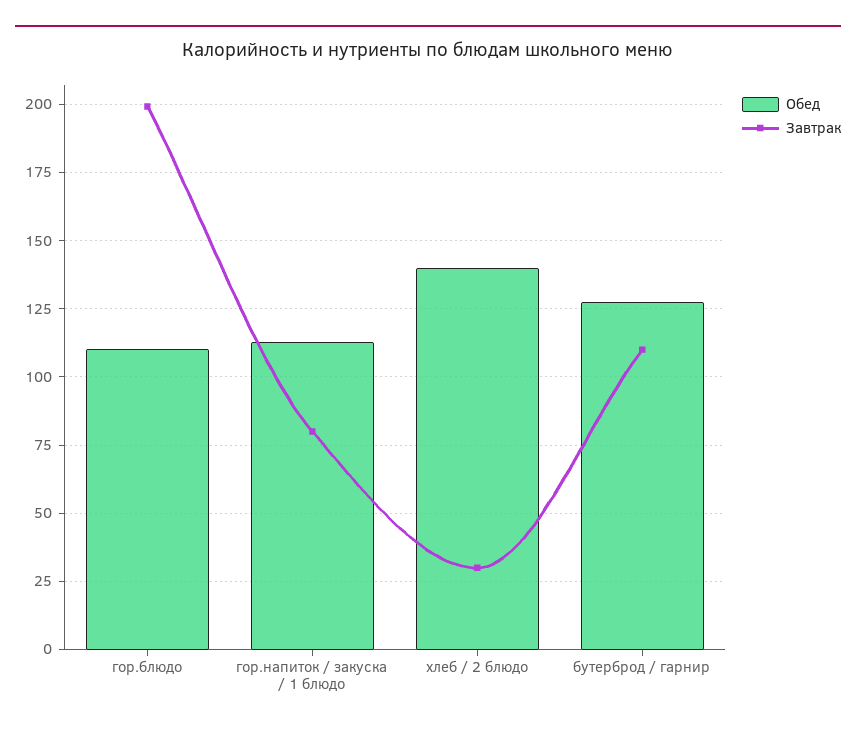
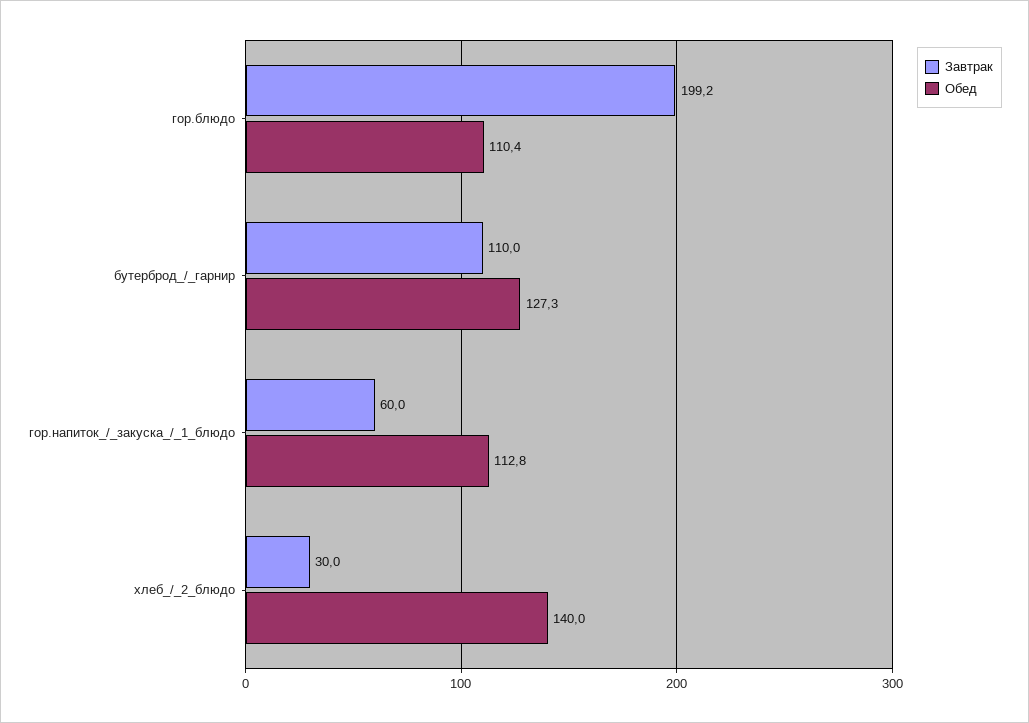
Завтрак, гор.напиток / закуска / 1 блюдо: 80 -> 60

